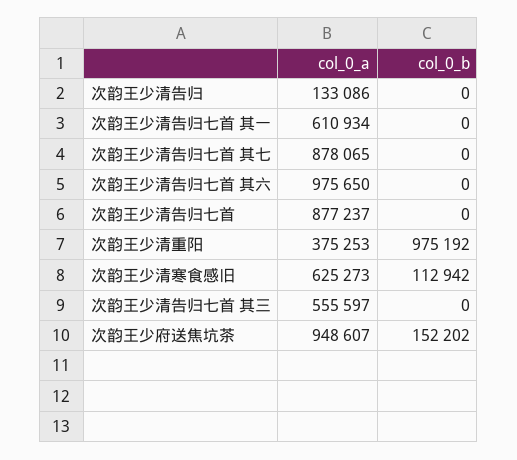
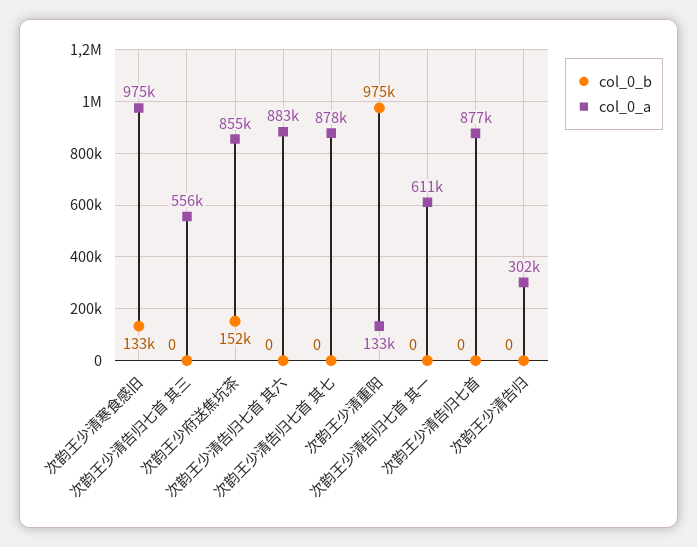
col_0_a, 次韵王少清告归: 133086 -> 302000
col_0_a, 次韵王少清告归七首 其六: 975650 -> 883000
col_0_a, 次韵王少清重阳: 375253 -> 133000
col_0_a, 次韵王少清寒食感旧: 625273 -> 975000
col_0_b, 次韵王少清寒食感旧: 112942 -> 133000
col_0_a, 次韵王少府送焦坑茶: 948607 -> 855000

